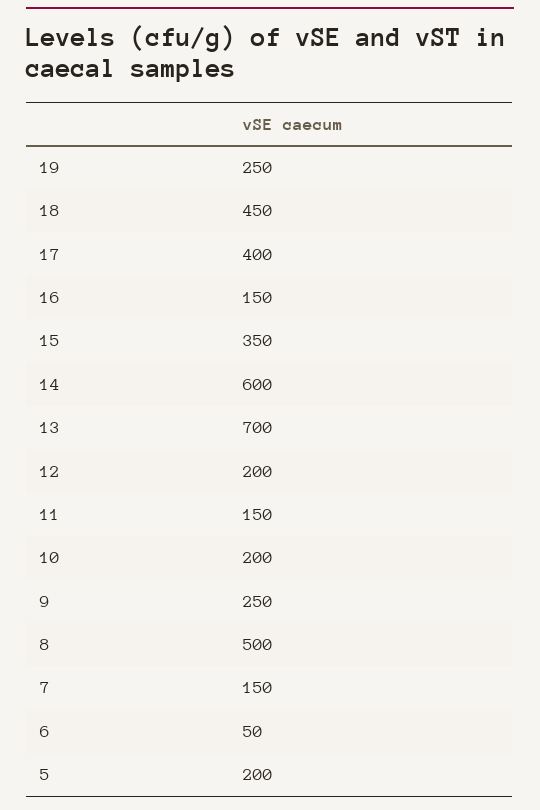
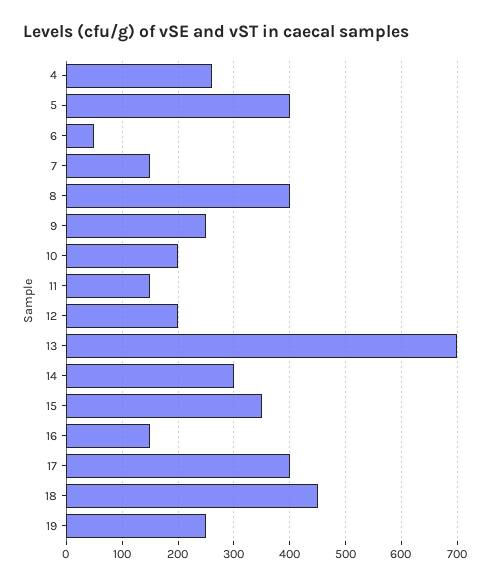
14: 600 -> 300
8: 500 -> 400
5: 200 -> 400
4: none -> 260

